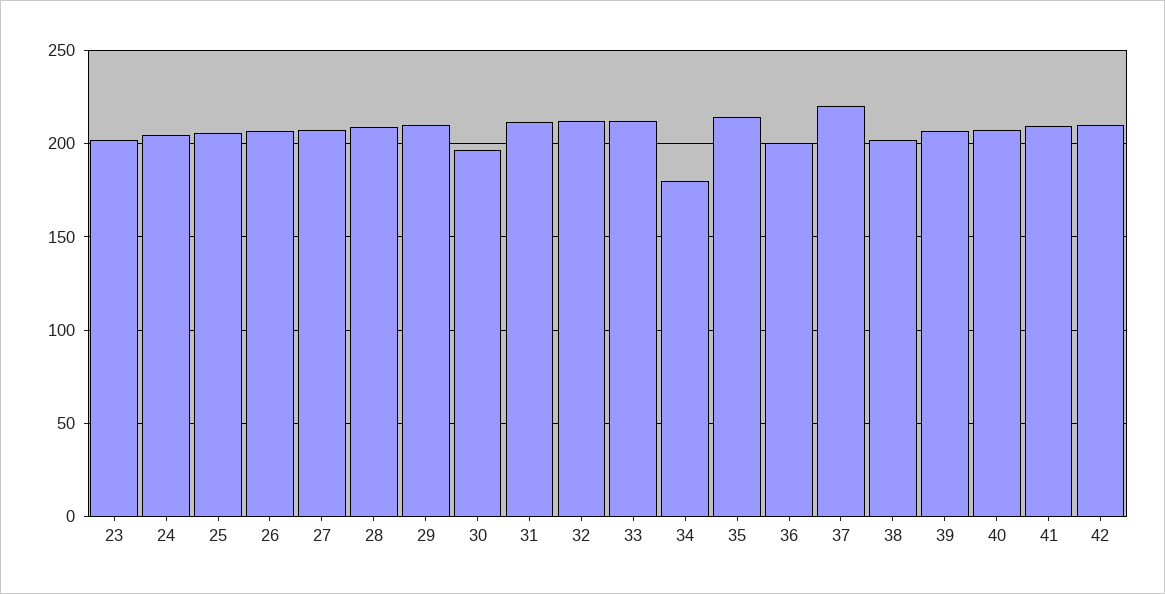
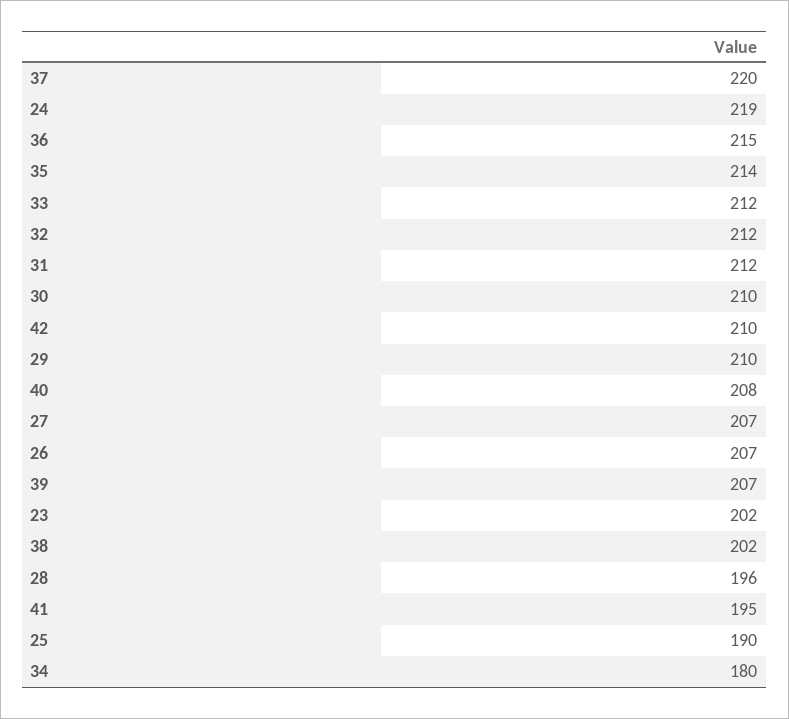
24: 205 -> 219
25: 205 -> 190
28: 210 -> 196
30: 195 -> 210
36: 200 -> 215
41: 210 -> 195

